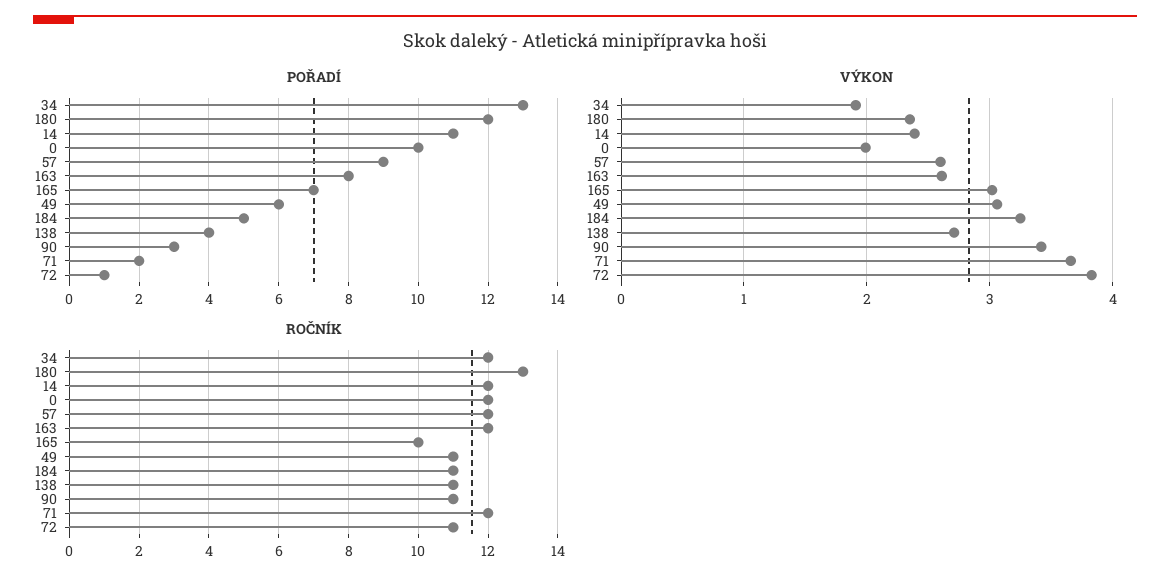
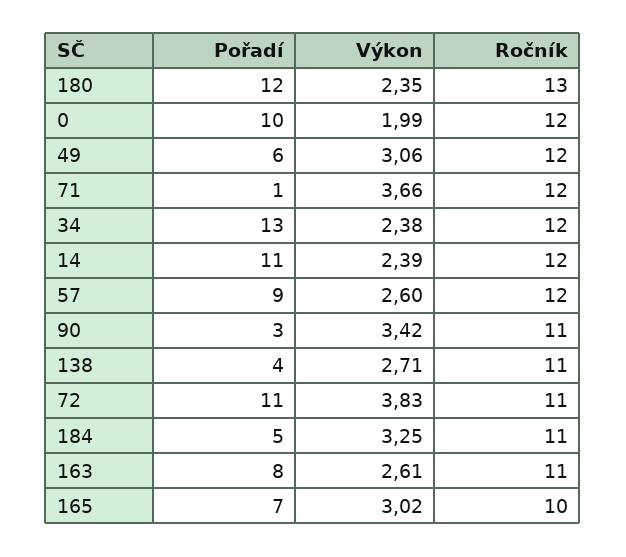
POŘADÍ, 71: 2 -> 1
POŘADÍ, 72: 1 -> 11
VÝKON, 34: 1.9 -> 2.38
ROČNÍK, 163: 12 -> 11
ROČNÍK, 49: 11 -> 12

